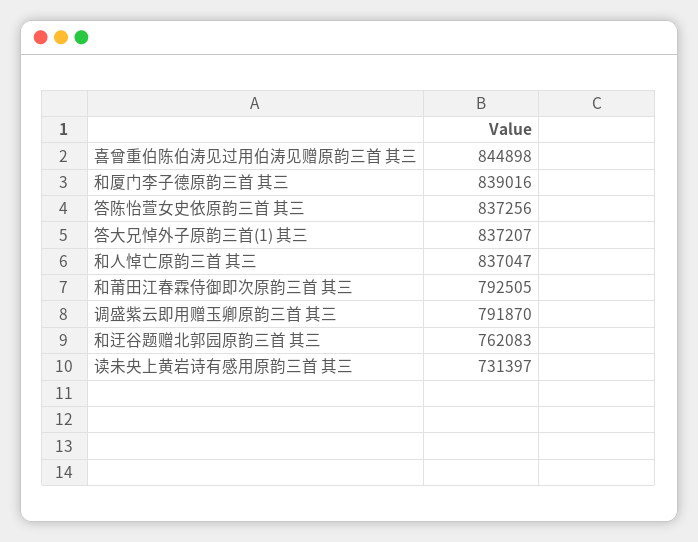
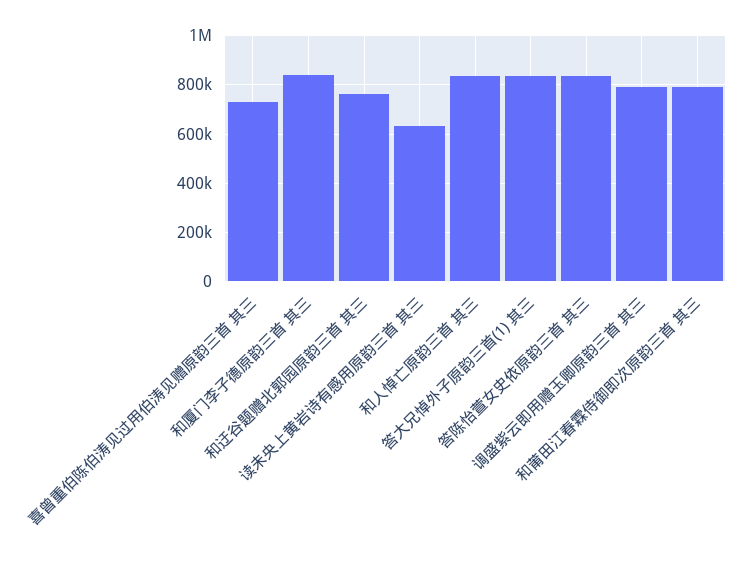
喜曾重伯陈伯涛见过用伯涛见赠原韵三首 其三: 844898 -> 725000
读未央上黄岩诗有感用原韵三首 其三: 731397 -> 625000

